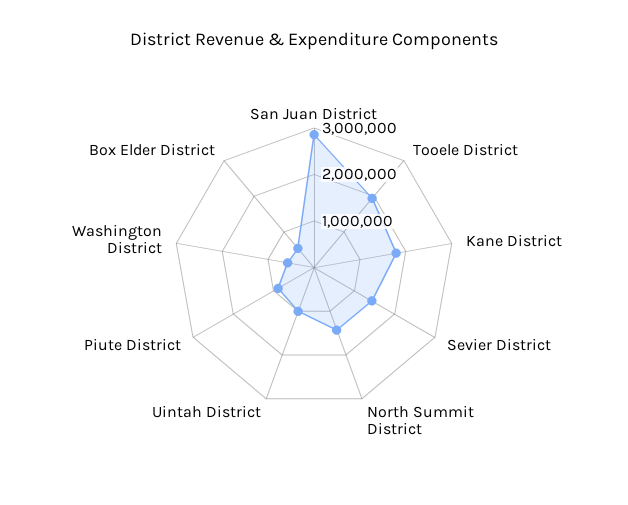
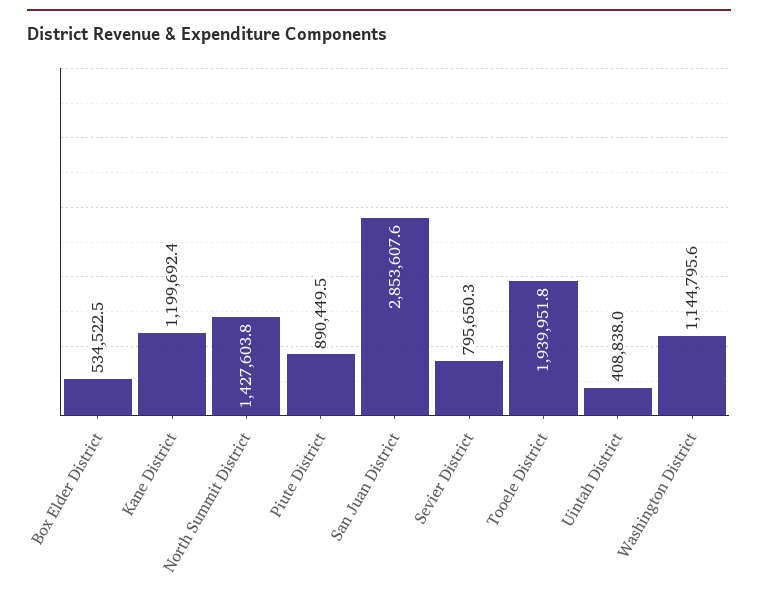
Kane District: 1800000 -> 1199692.4
Sevier District: 1400000 -> 795650.3
Uintah District: 1000000 -> 408838
Washington District: 600000 -> 1144795.6

